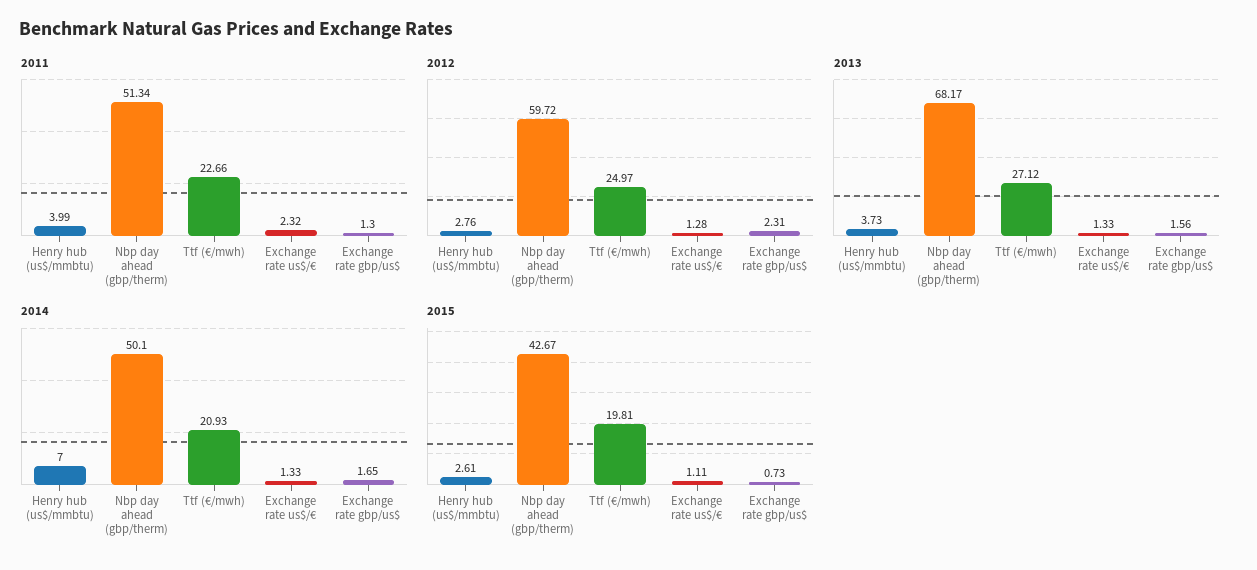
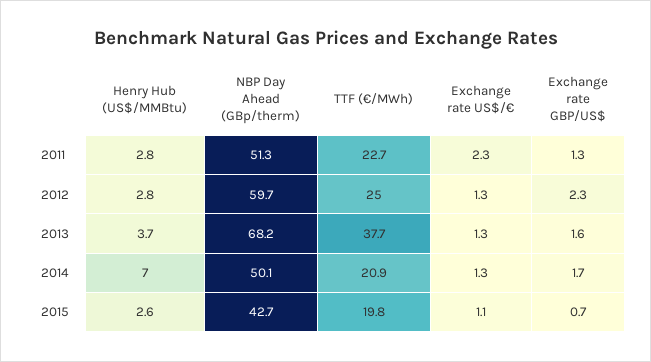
2011, Henry hub (us$/mmbtu): 3.99 -> 2.8
2013, Ttf (€/mwh): 27.12 -> 37.7

